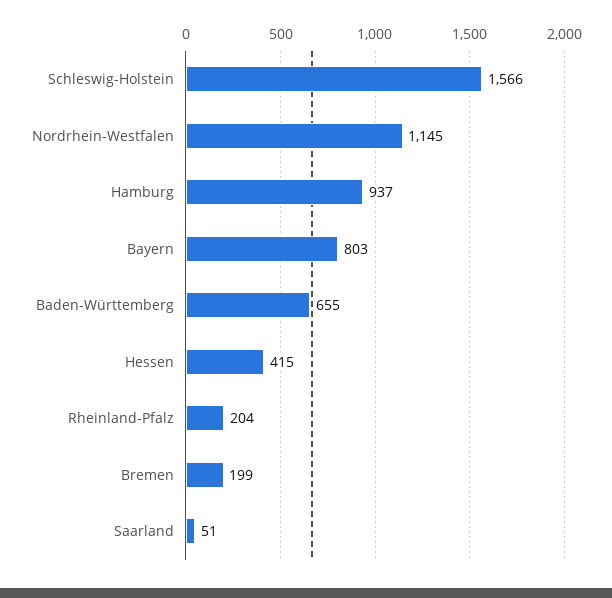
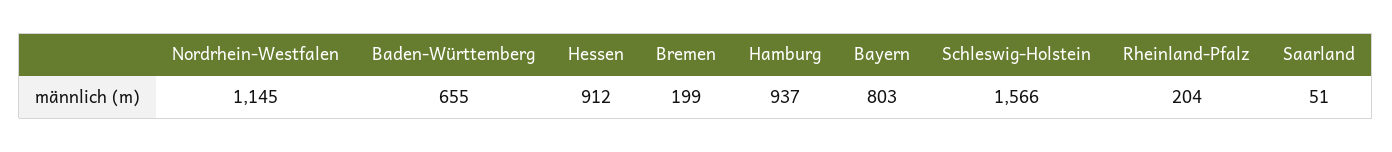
Hessen: 415 -> 912

